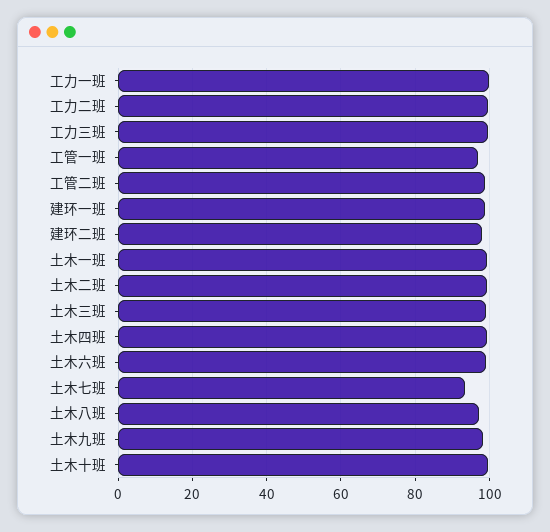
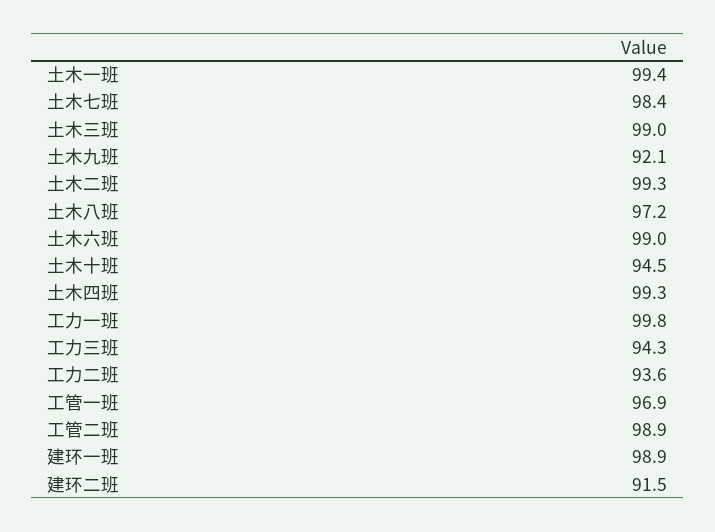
工力二班: 100 -> 93.6
工力三班: 100 -> 94.3
建环二班: 98 -> 91.5
土木七班: 94 -> 98.4
土木九班: 98 -> 92.1
土木十班: 100 -> 94.5

